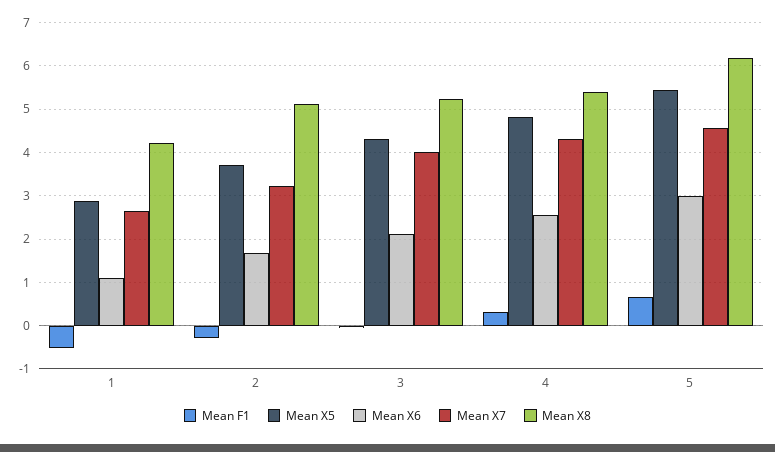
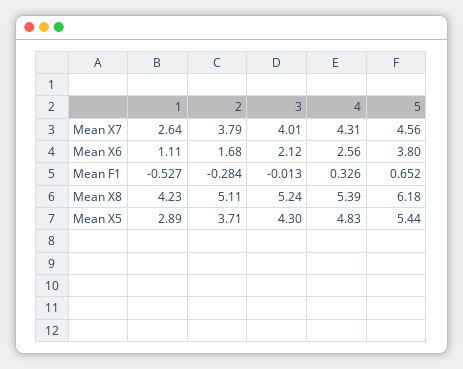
Mean X7, 2: 3.2 -> 3.79
Mean X6, 5: 3 -> 3.8

